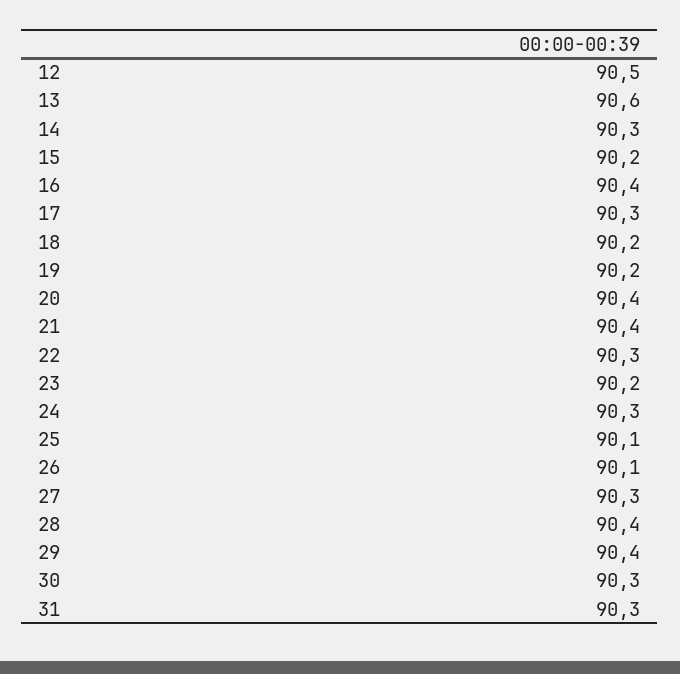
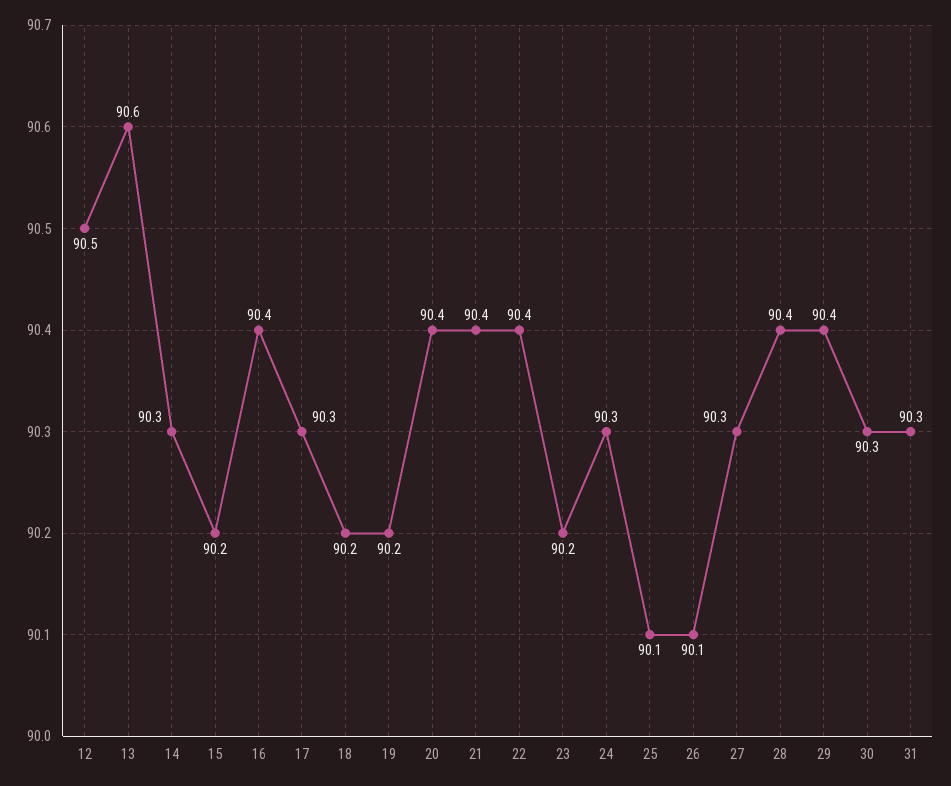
22: 90.3 -> 90.4

